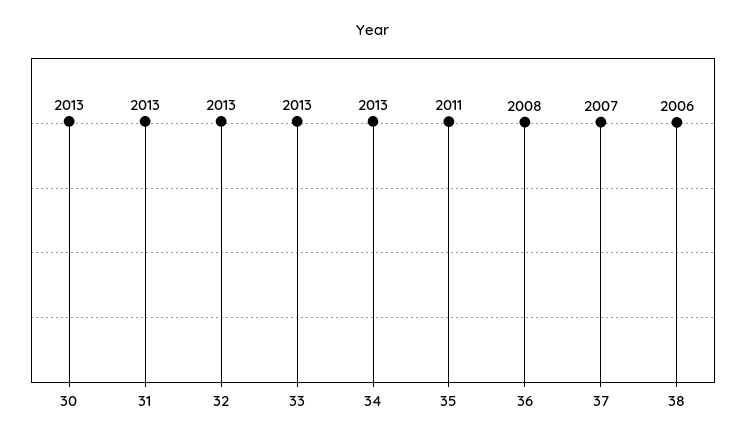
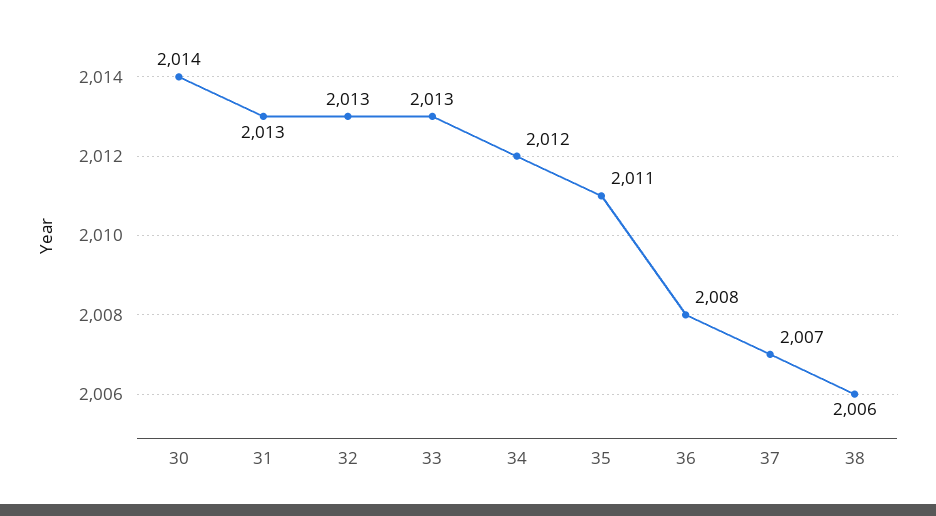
30: 2013 -> 2014
34: 2013 -> 2012

